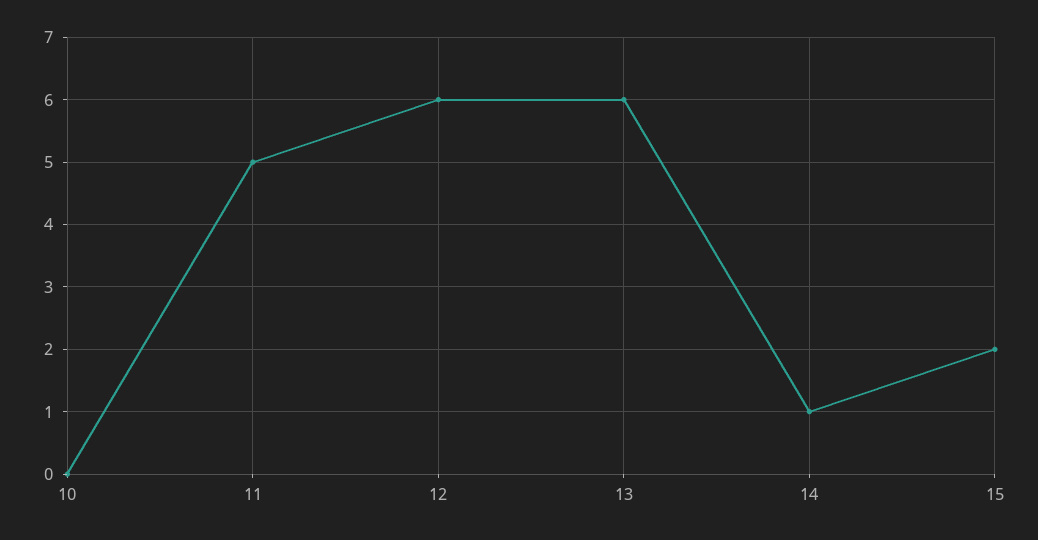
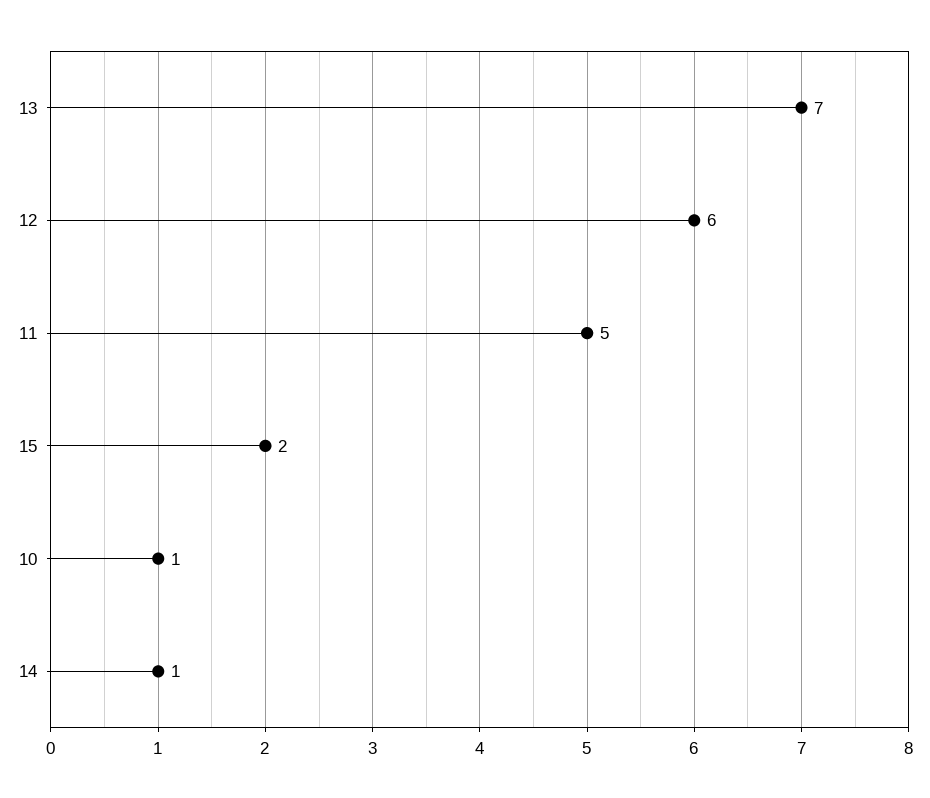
10: 0 -> 1
13: 6 -> 7

